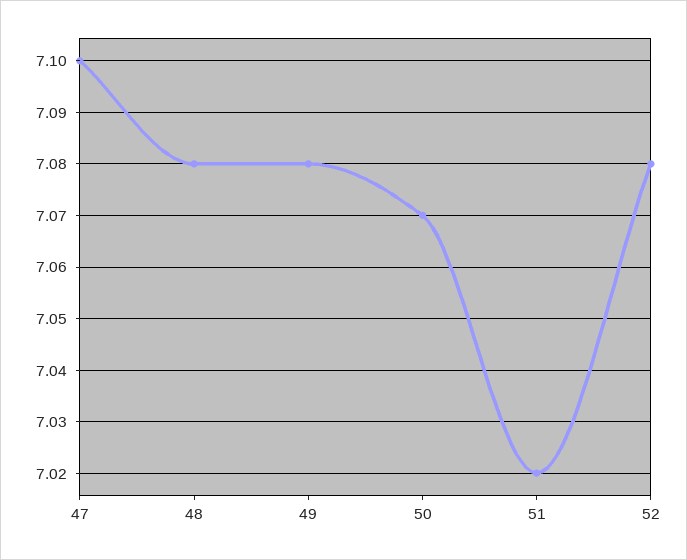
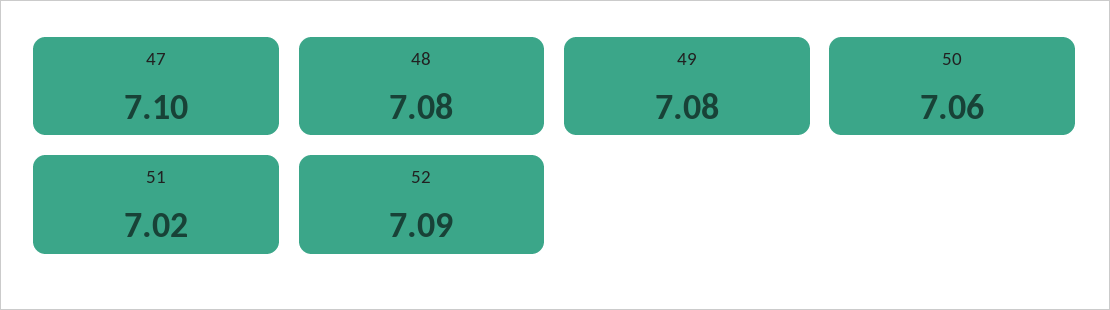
50: 7.07 -> 7.06
52: 7.08 -> 7.09

